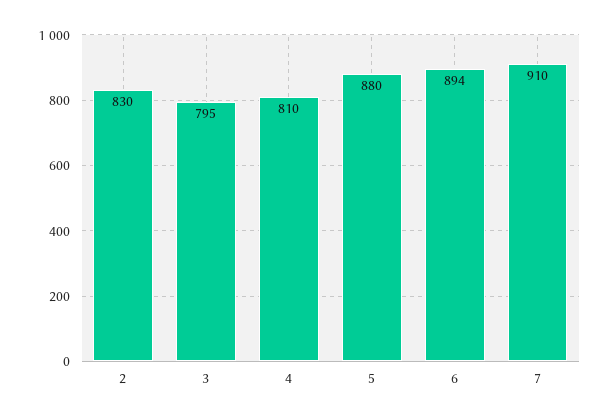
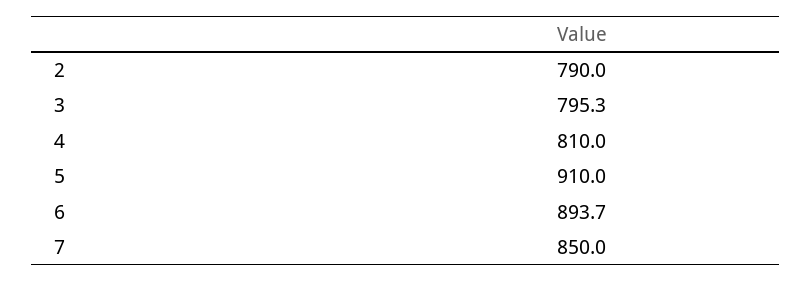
2: 830 -> 790
5: 880 -> 910
7: 910 -> 850

